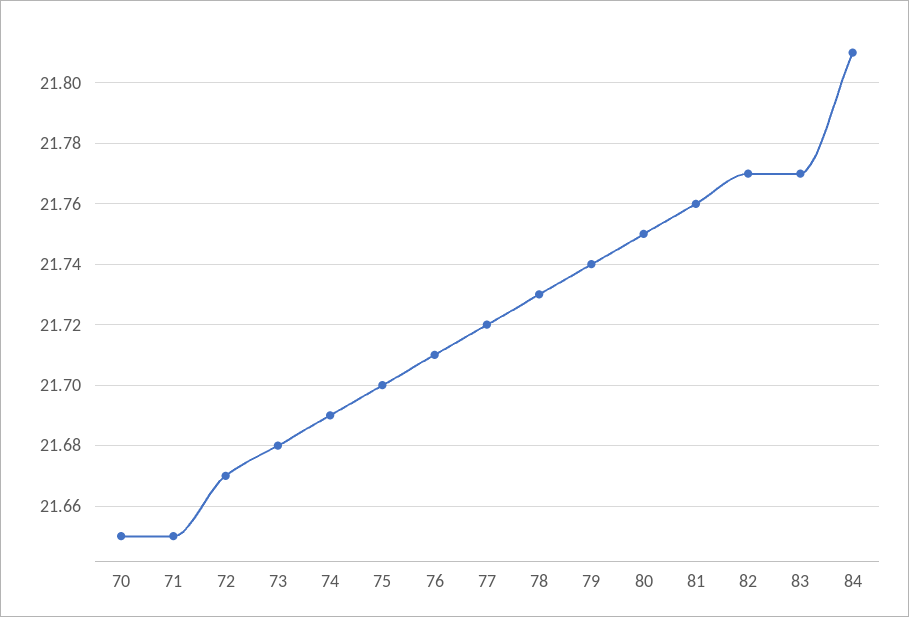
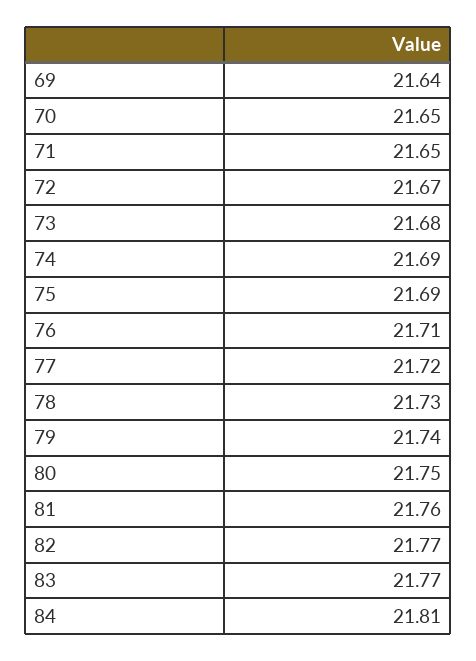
75: 21.7 -> 21.69
69: none -> 21.64

